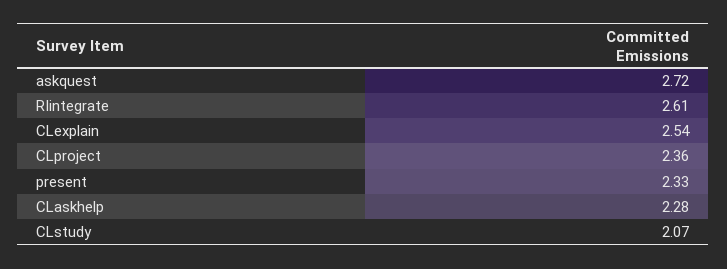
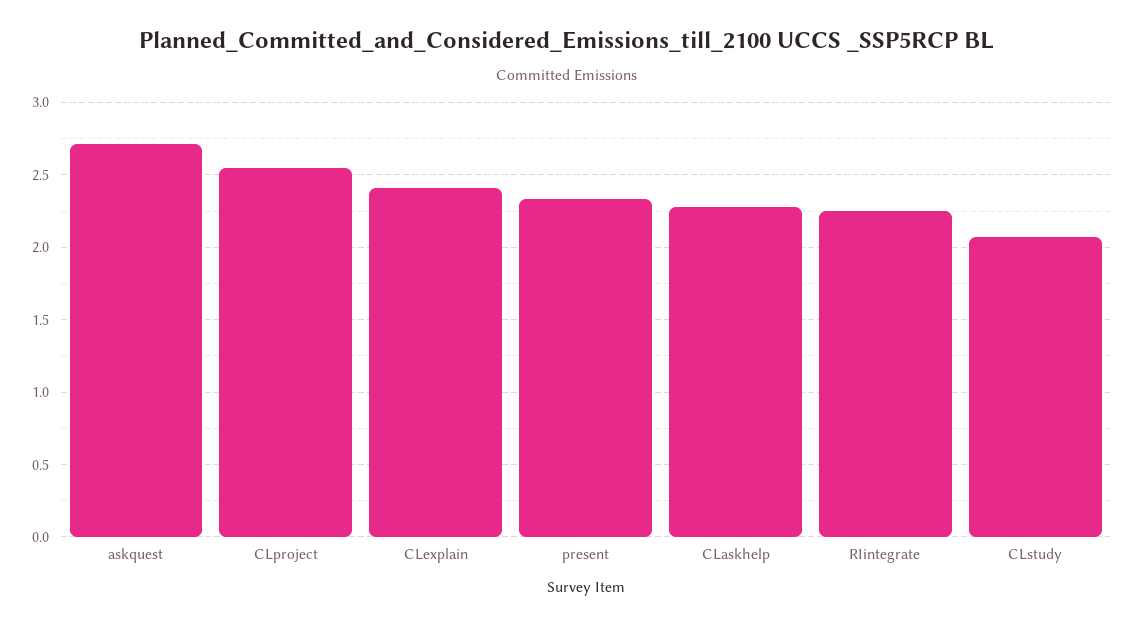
RIintegrate: 2.61 -> 2.25
CLexplain: 2.54 -> 2.4
CLproject: 2.36 -> 2.55

